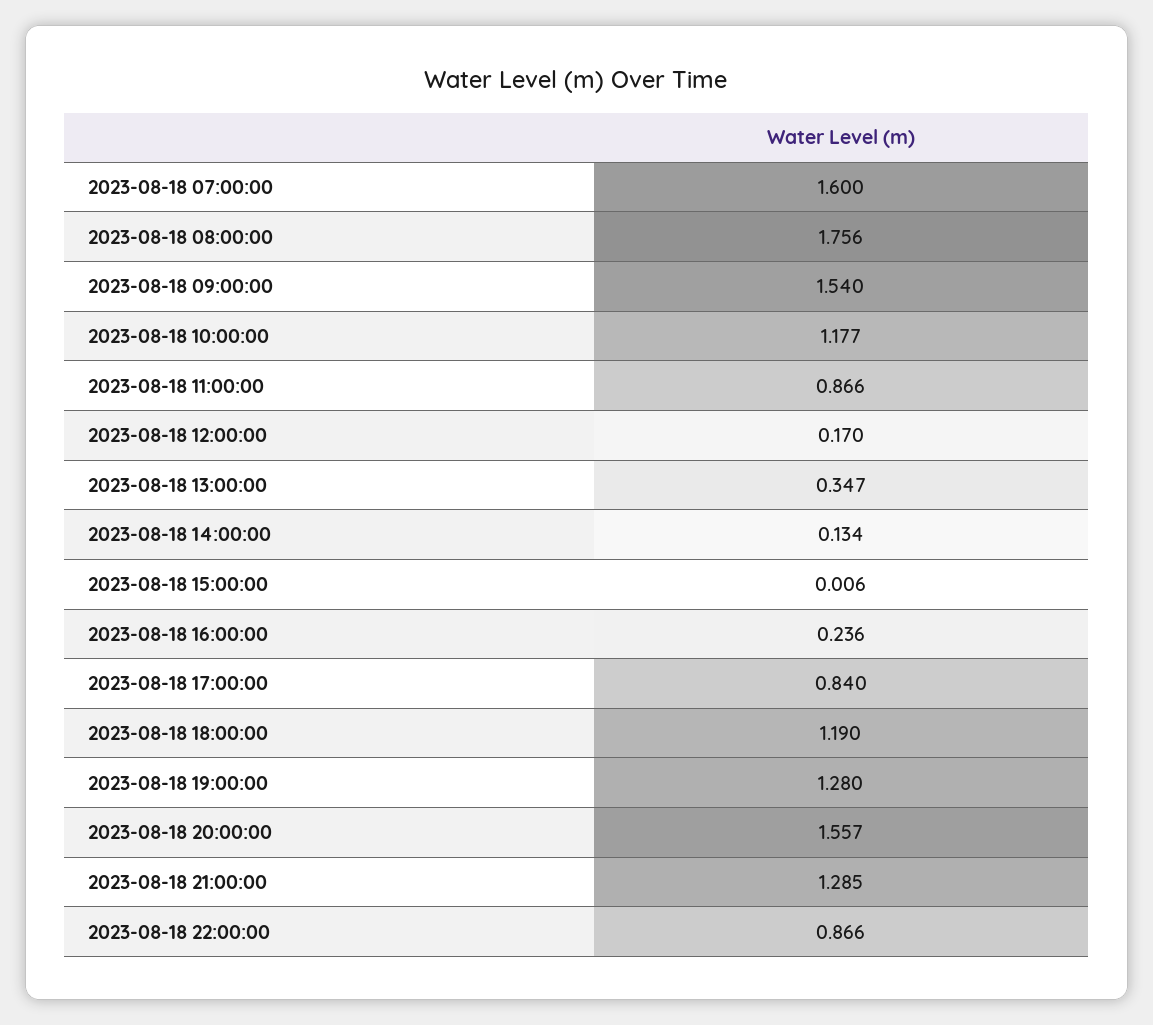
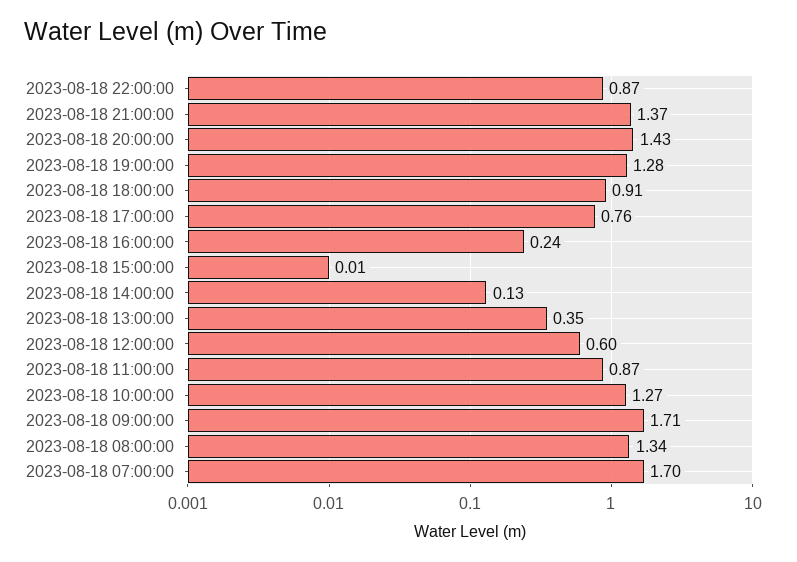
2023-08-18 07:00:00: 1.6 -> 1.7
2023-08-18 08:00:00: 1.756 -> 1.34
2023-08-18 09:00:00: 1.54 -> 1.71
2023-08-18 10:00:00: 1.177 -> 1.27
2023-08-18 12:00:00: 0.17 -> 0.6
2023-08-18 17:00:00: 0.84 -> 0.76
2023-08-18 18:00:00: 1.19 -> 0.91
2023-08-18 20:00:00: 1.557 -> 1.43
2023-08-18 21:00:00: 1.285 -> 1.37

